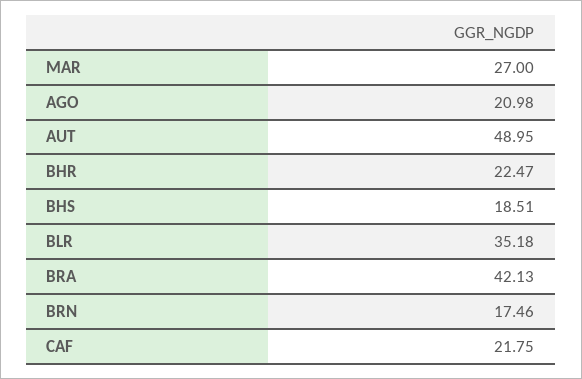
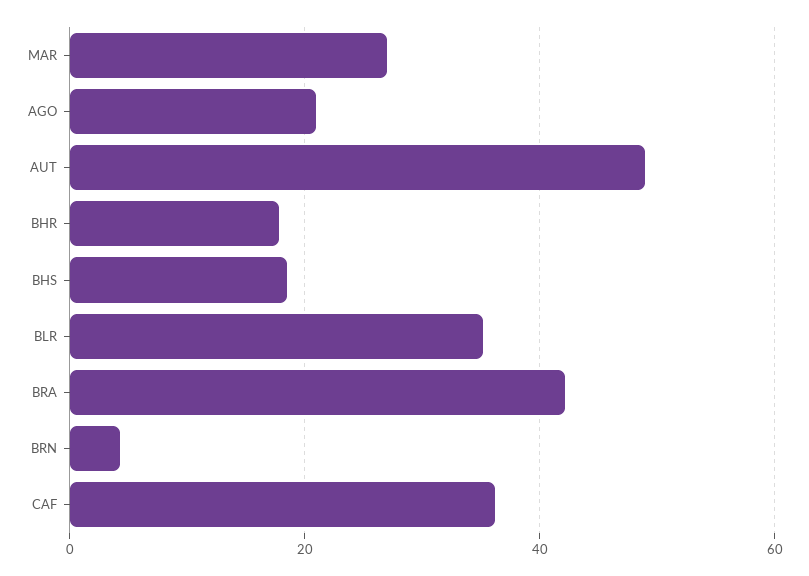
BHR: 22.47 -> 18
BRN: 17.46 -> 4
CAF: 21.75 -> 36

